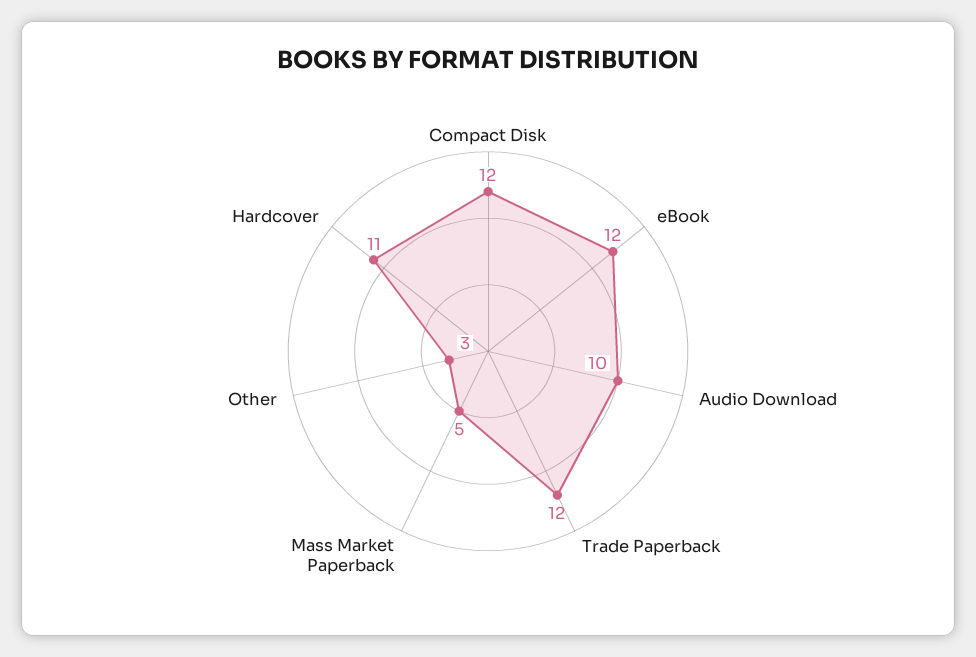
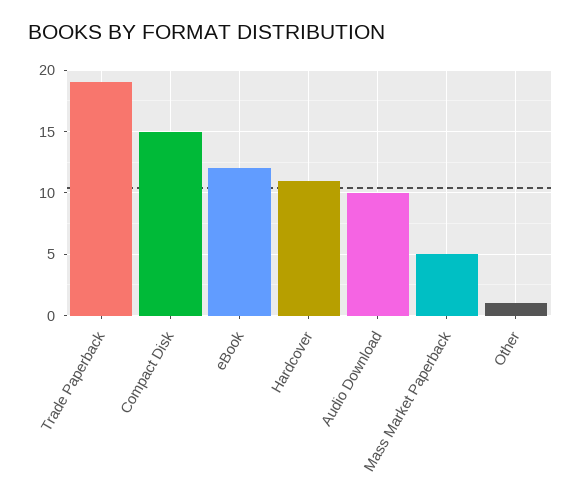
Compact Disk: 12 -> 15
Trade Paperback: 12 -> 19
Other: 3 -> 1

